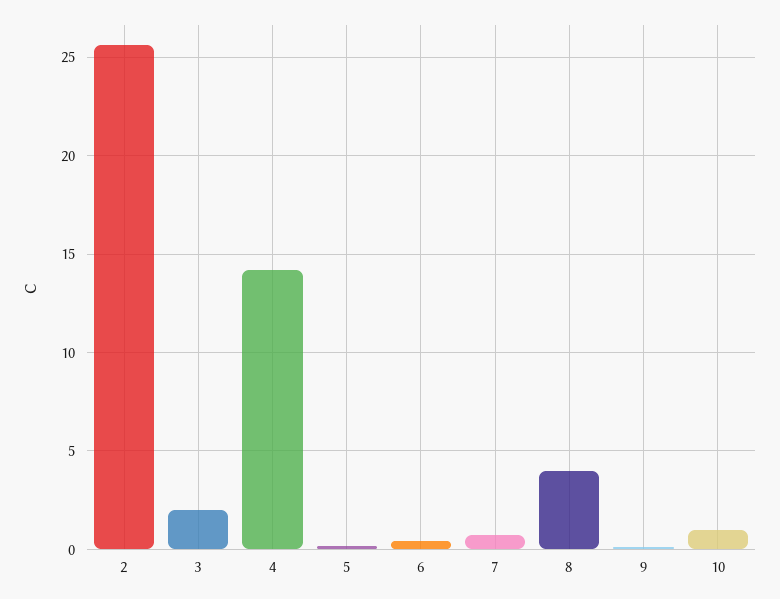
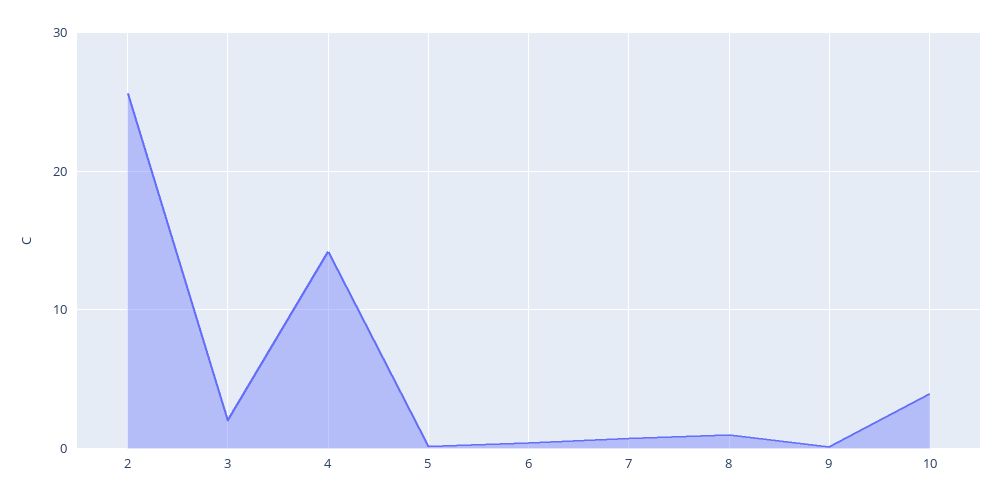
8: 4 -> 1
10: 1 -> 4

